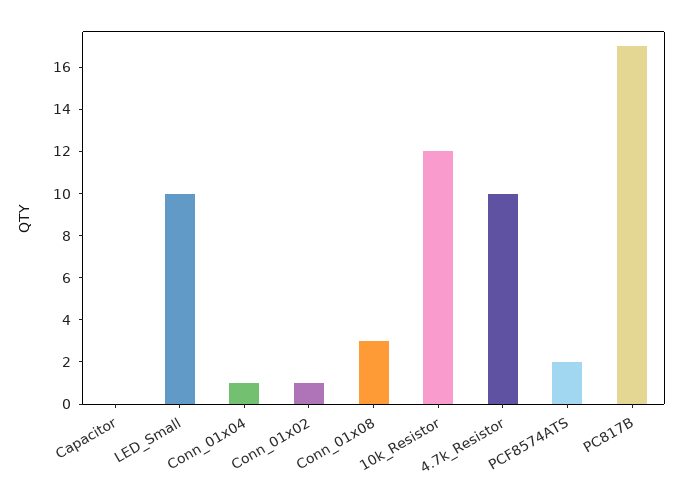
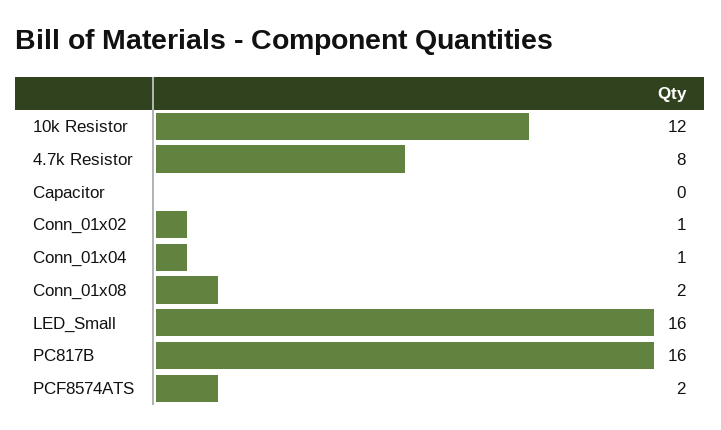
LED_Small: 10 -> 16
Conn_01x08: 3 -> 2
4.7k_Resistor: 10 -> 8
PC817B: 17 -> 16

